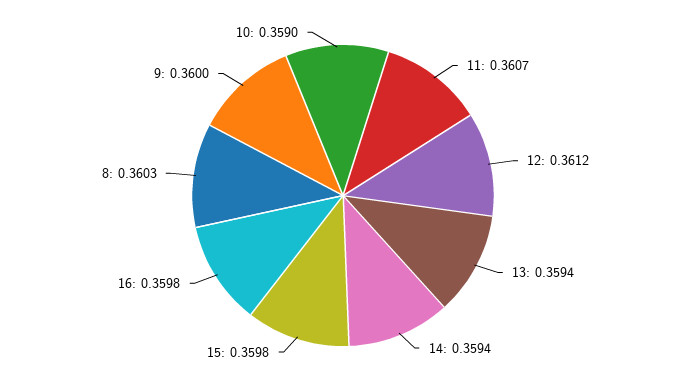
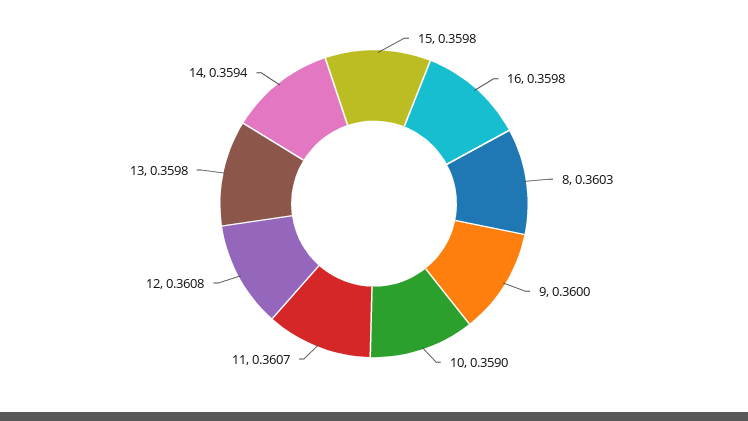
12: 0.3612 -> 0.3608
13: 0.3594 -> 0.3598

